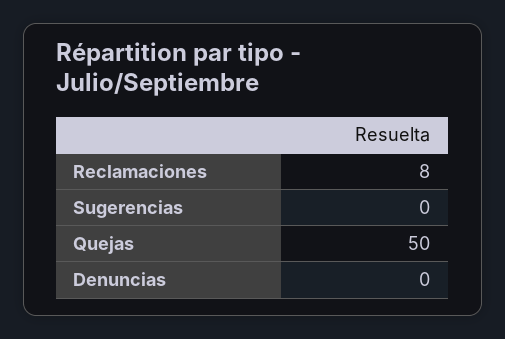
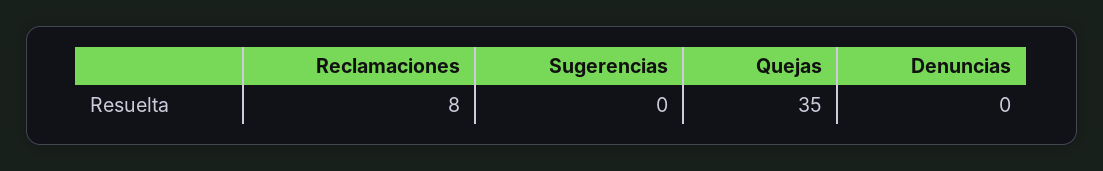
Quejas: 50 -> 35

